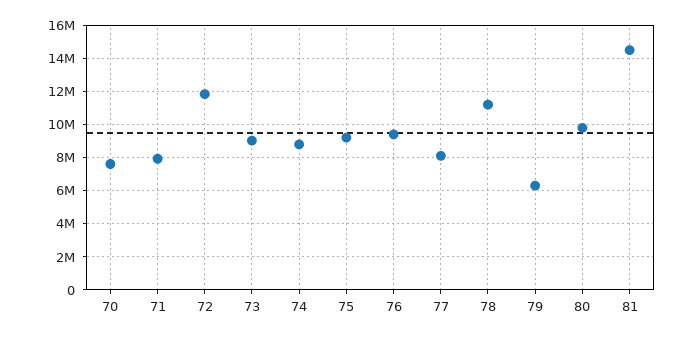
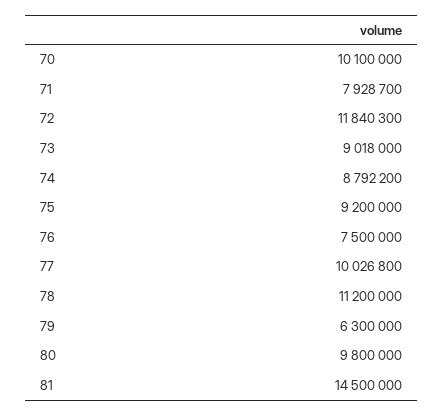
70: 7500000 -> 10100000
76: 9500000 -> 7500000
77: 8000000 -> 10026800

